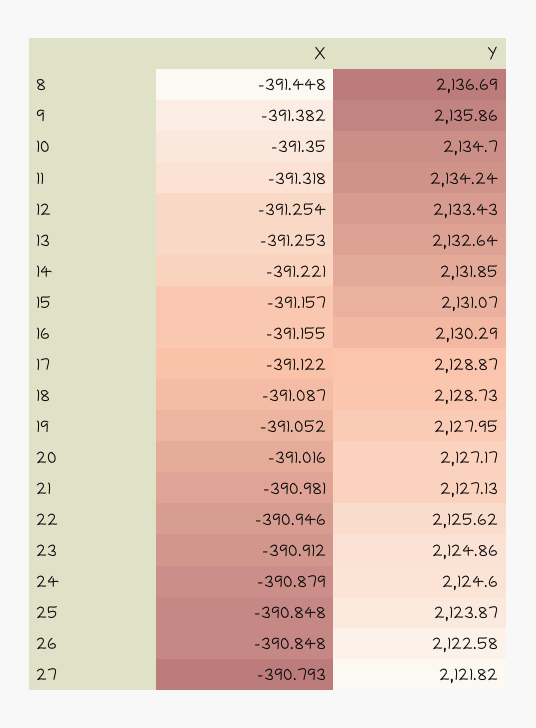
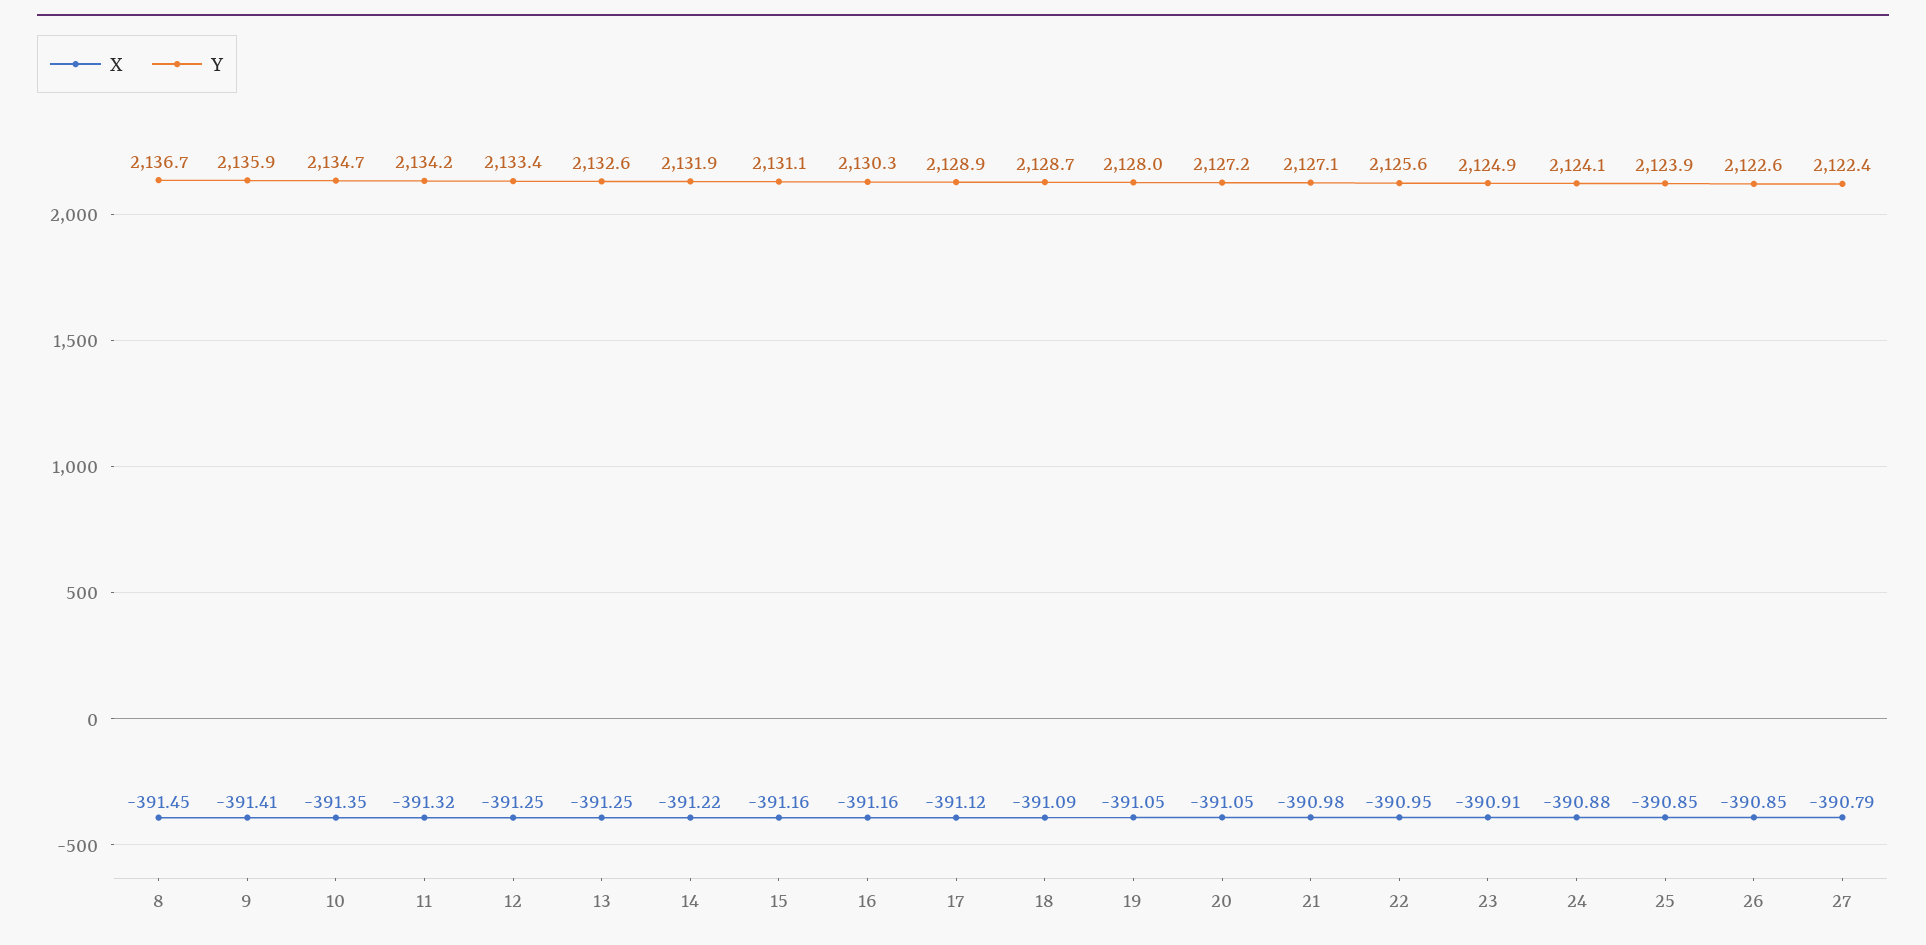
X, 9: -391.382 -> -391.41
X, 20: -391.016 -> -391.05
Y, 24: 2124.6 -> 2124.1
Y, 27: 2121.82 -> 2122.4

